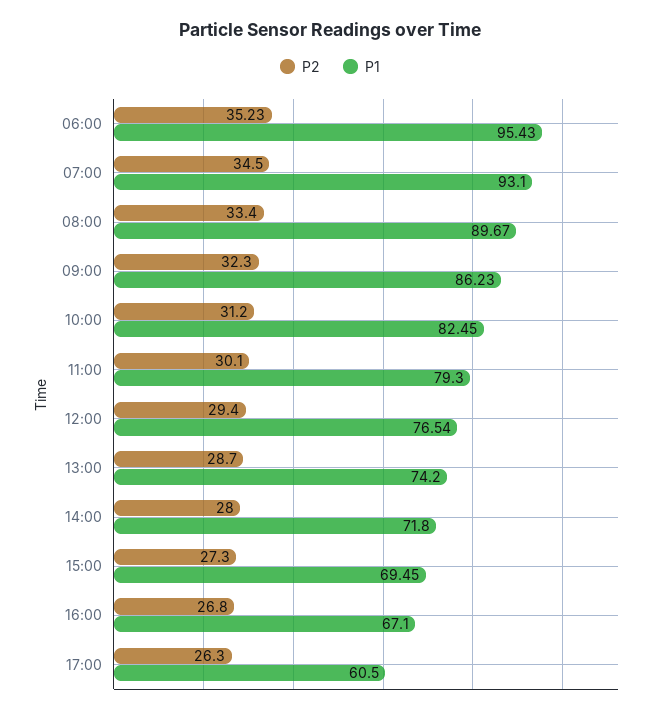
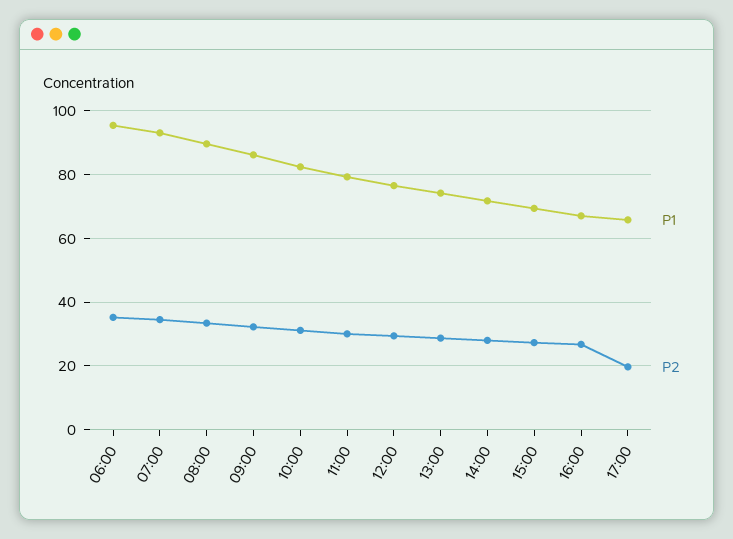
P2, 17:00: 26.3 -> 20
P1, 17:00: 60.5 -> 66

